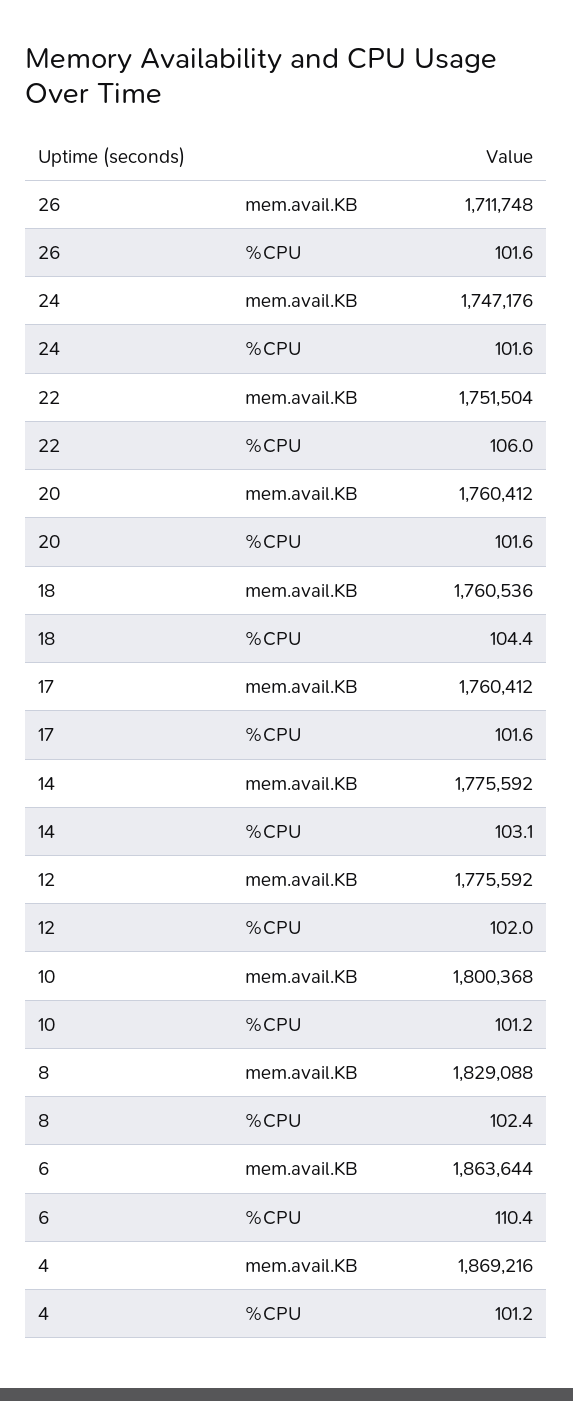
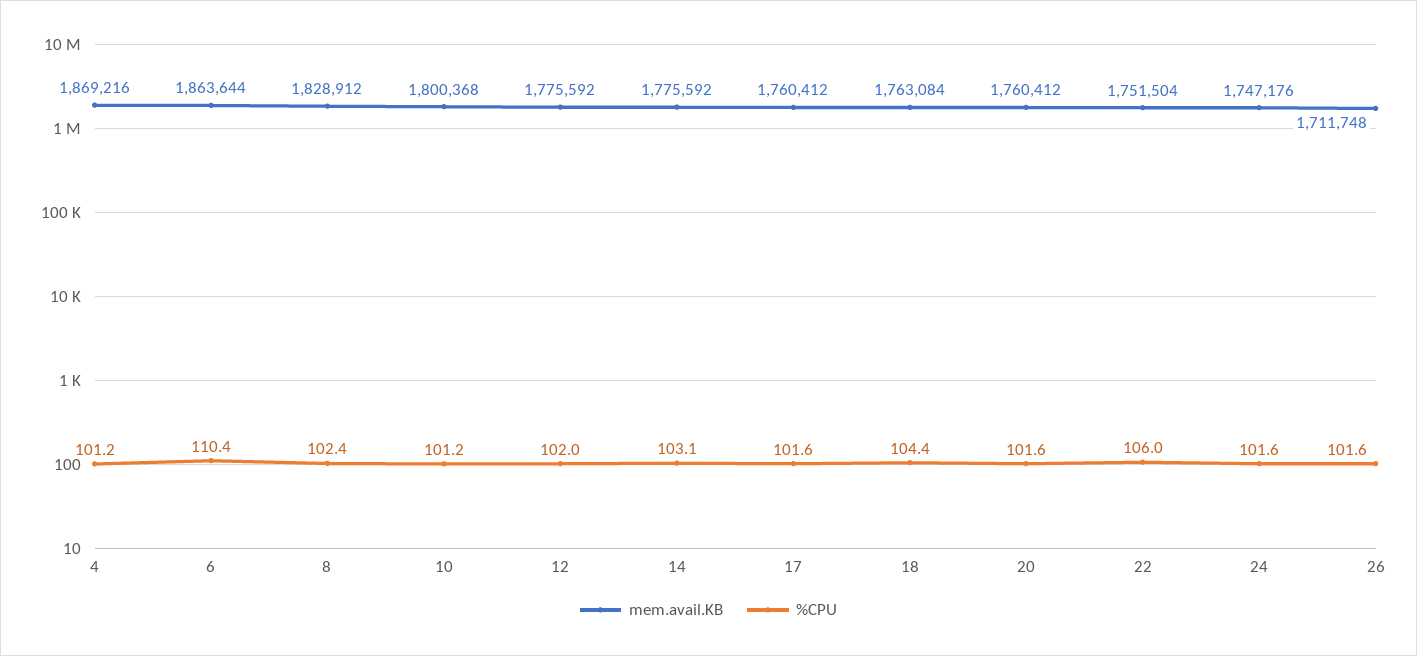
mem.avail.KB, 18: 1760536 -> 1763084
mem.avail.KB, 8: 1829088 -> 1828912

